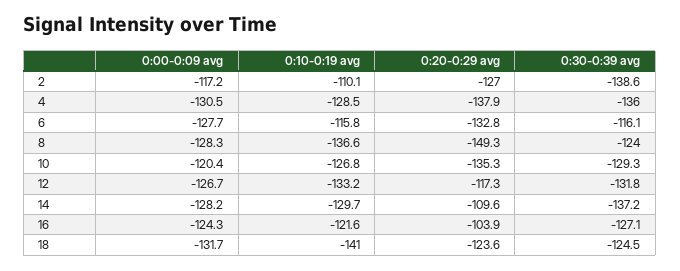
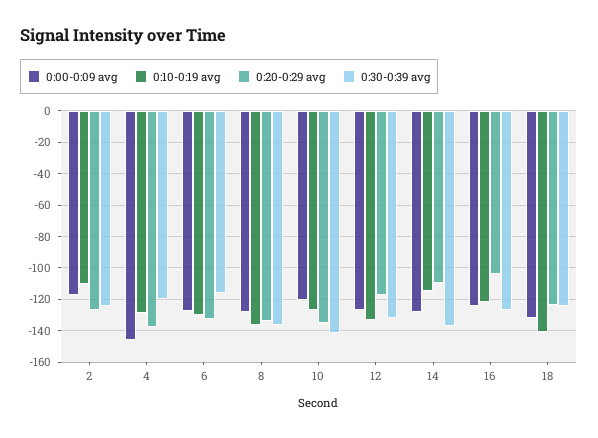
0:30-0:39 avg, 2: -138.6 -> -125
0:00-0:09 avg, 4: -130.5 -> -145
0:30-0:39 avg, 4: -136 -> -120
0:10-0:19 avg, 6: -115.8 -> -130
0:20-0:29 avg, 8: -149.3 -> -135
0:30-0:39 avg, 8: -124 -> -135
0:30-0:39 avg, 10: -129.3 -> -140
0:10-0:19 avg, 14: -129.7 -> -115

